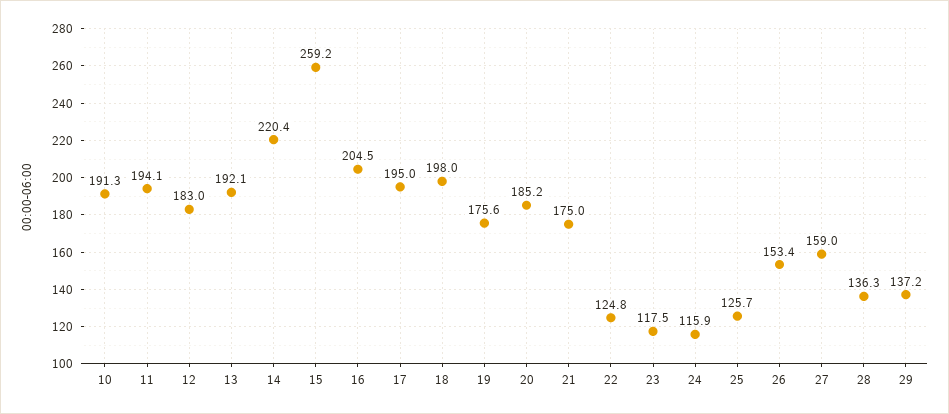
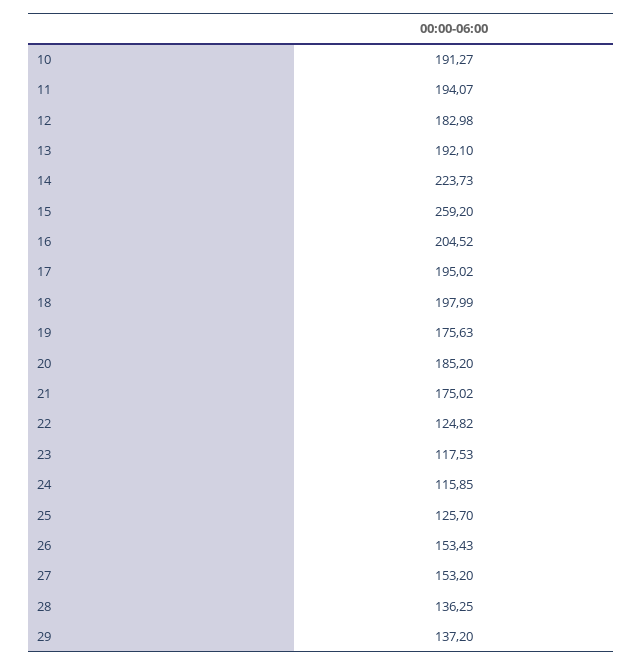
14: 220.4 -> 223.73
27: 159 -> 153.2

